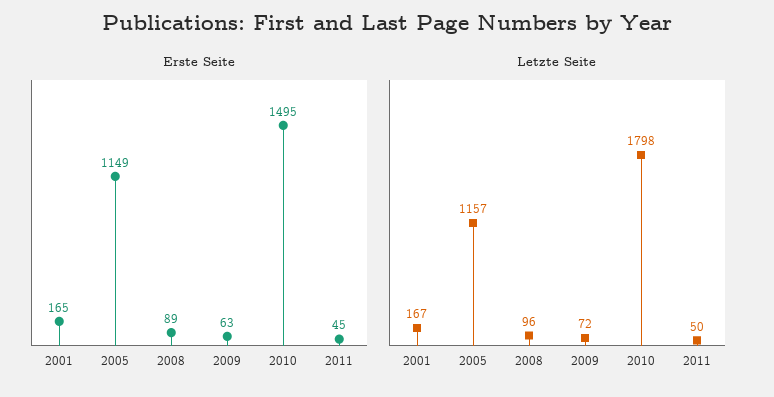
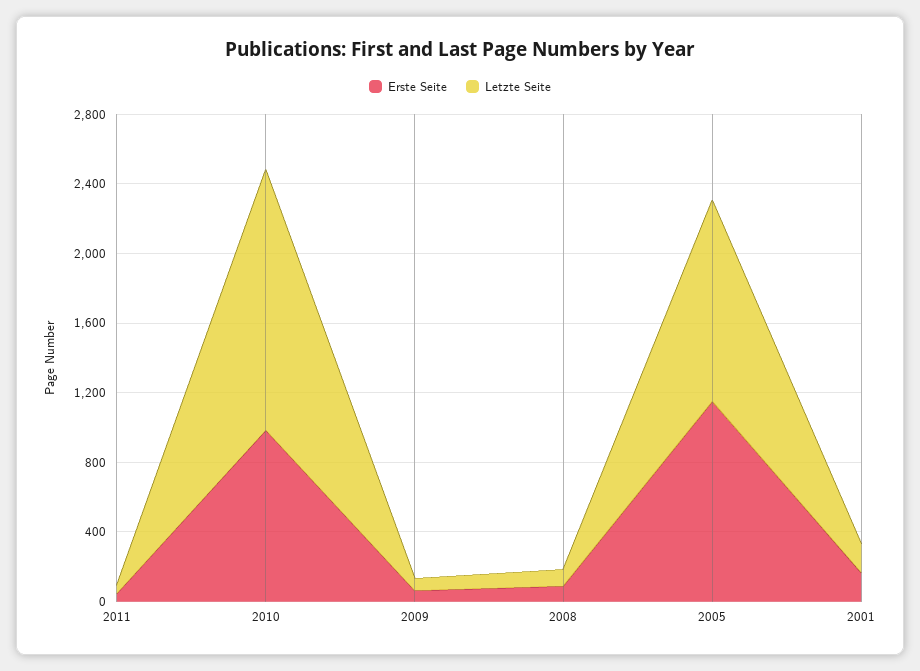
Erste Seite, 2010: 1495 -> 1000
Letzte Seite, 2010: 1798 -> 1500

